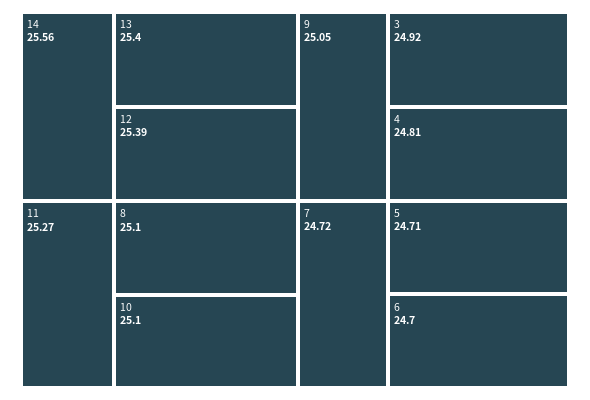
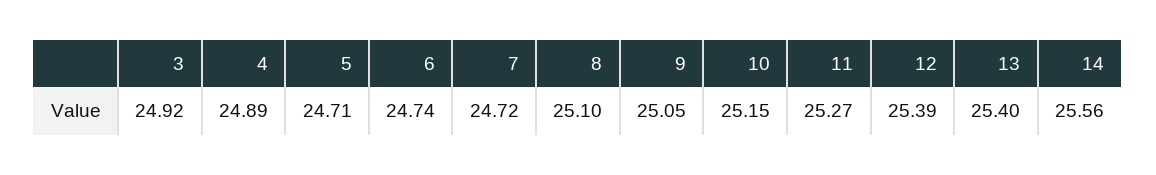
10: 25.1 -> 25.15
4: 24.81 -> 24.89
6: 24.7 -> 24.74

